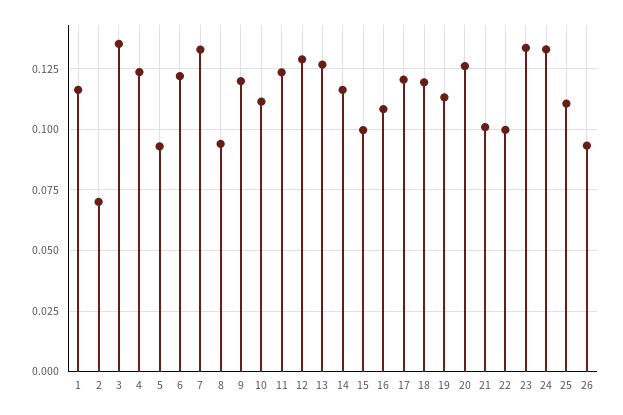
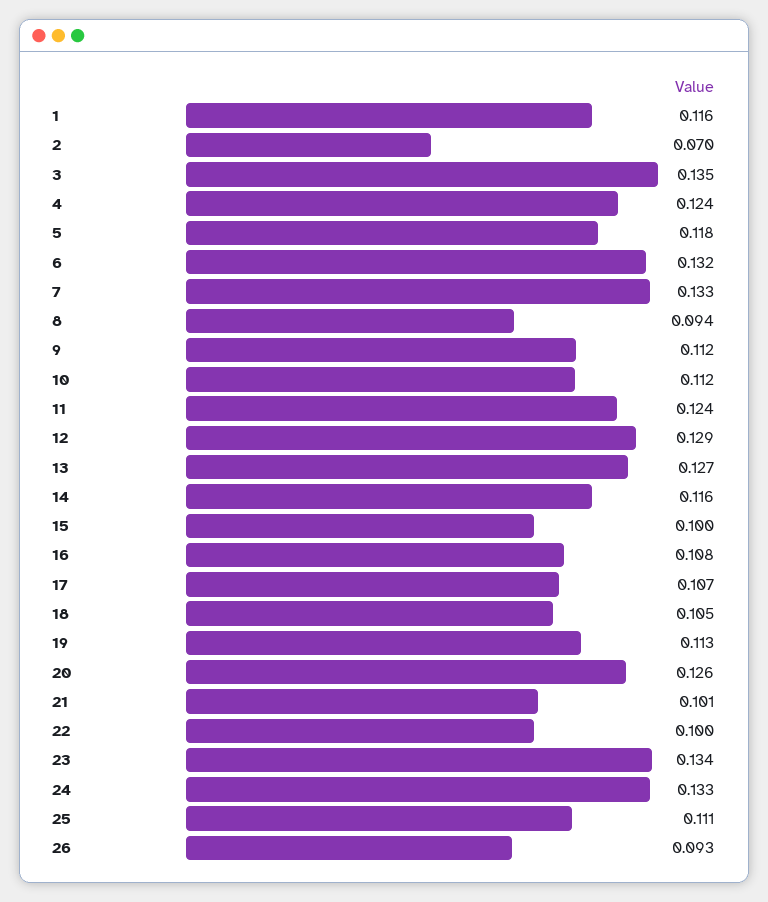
5: 0.0925 -> 0.118
6: 0.1225 -> 0.132
9: 0.12 -> 0.112
17: 0.12 -> 0.107
18: 0.12 -> 0.105

